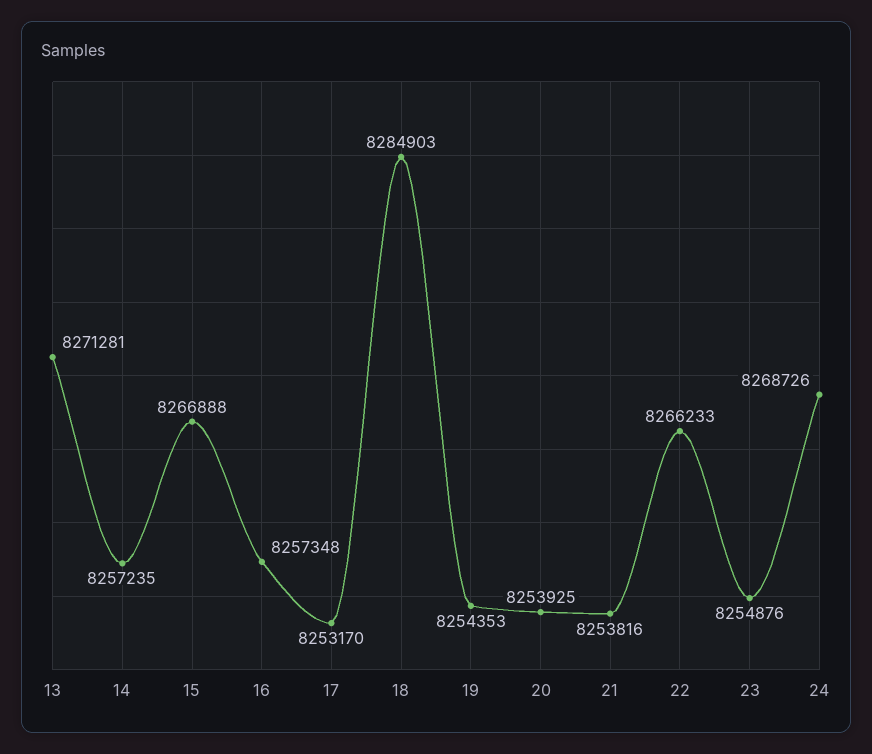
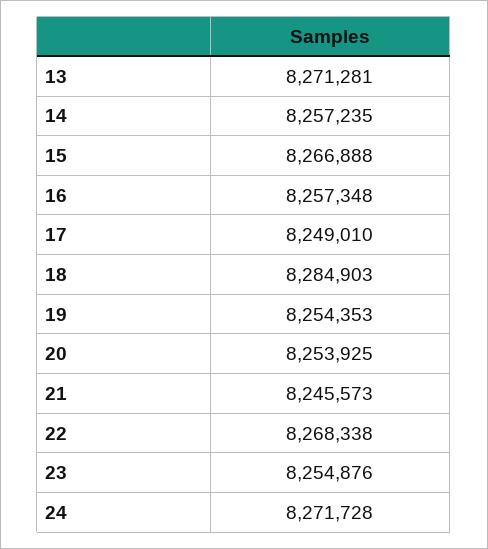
17: 8253170 -> 8249010
21: 8253816 -> 8245573
22: 8266233 -> 8268338
24: 8268726 -> 8271728

